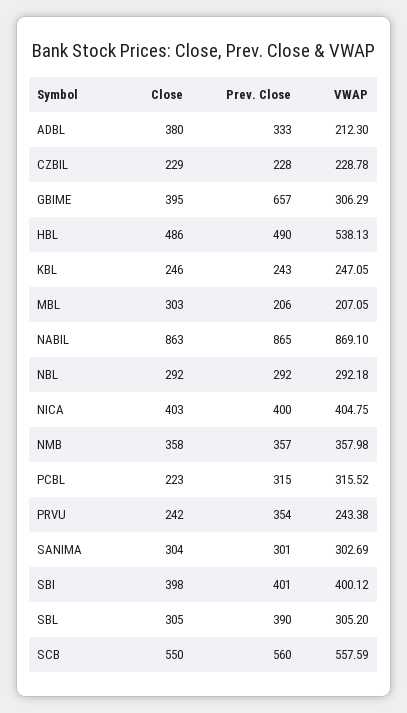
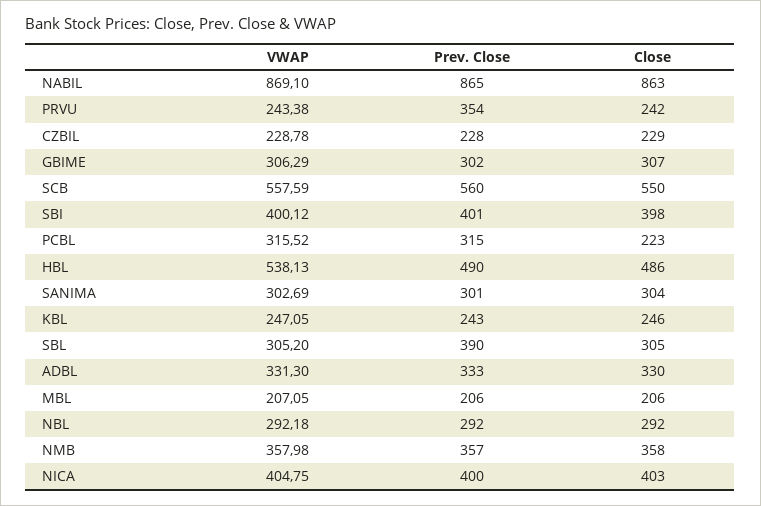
Close, ADBL: 380 -> 330
VWAP, ADBL: 212.3 -> 331.3
Close, GBIME: 395 -> 307
Prev. Close, GBIME: 657 -> 302
Close, MBL: 303 -> 206

